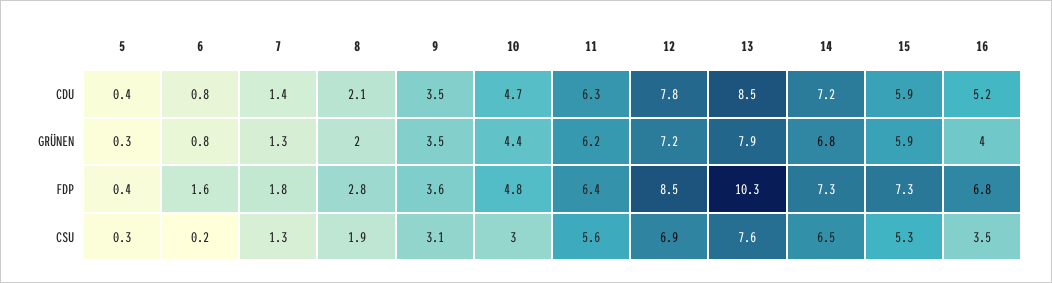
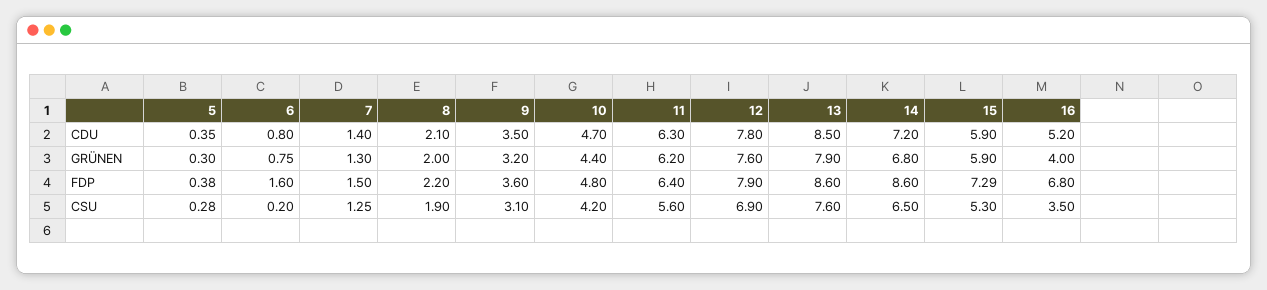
9, GRÜNEN: 3.5 -> 3.2
12, GRÜNEN: 7.2 -> 7.6
7, FDP: 1.8 -> 1.5
8, FDP: 2.8 -> 2.2
12, FDP: 8.5 -> 7.9
13, FDP: 10.3 -> 8.6
14, FDP: 7.3 -> 8.6
10, CSU: 3 -> 4.2

